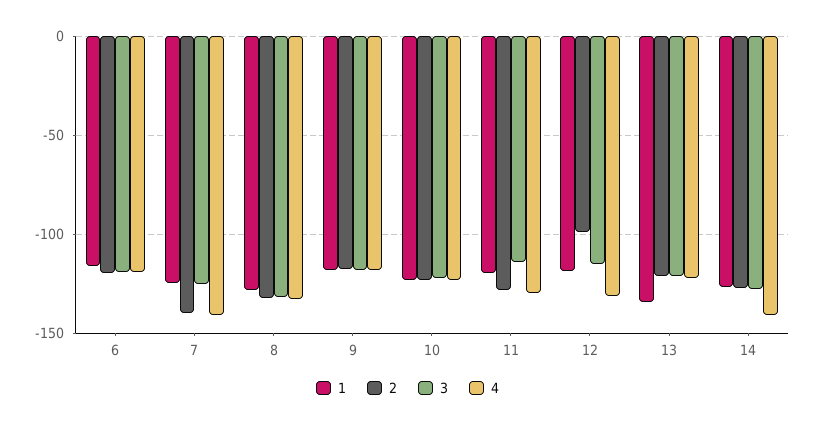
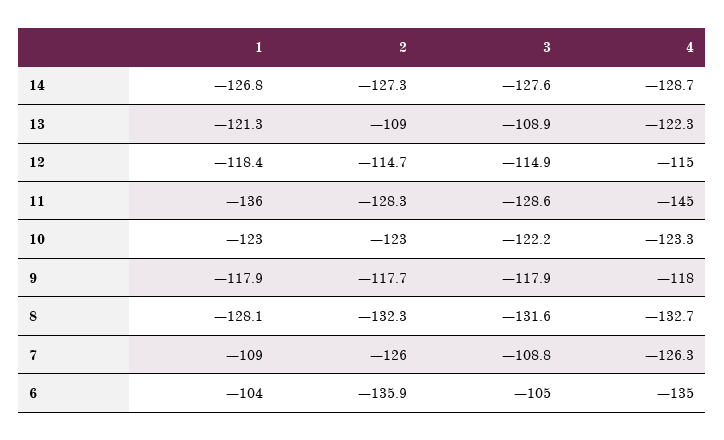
1, 6: -115 -> -104
2, 6: -120 -> -135.9
3, 6: -120 -> -105
4, 6: -120 -> -135
1, 7: -125 -> -109
2, 7: -140 -> -126
3, 7: -125 -> -108.8
4, 7: -140 -> -126.3
1, 11: -120 -> -136
3, 11: -115 -> -128.6
4, 11: -130 -> -145
2, 12: -100 -> -114.7
4, 12: -130 -> -115
1, 13: -135 -> -121.3
2, 13: -120 -> -109
3, 13: -120 -> -108.9
4, 14: -140 -> -128.7

